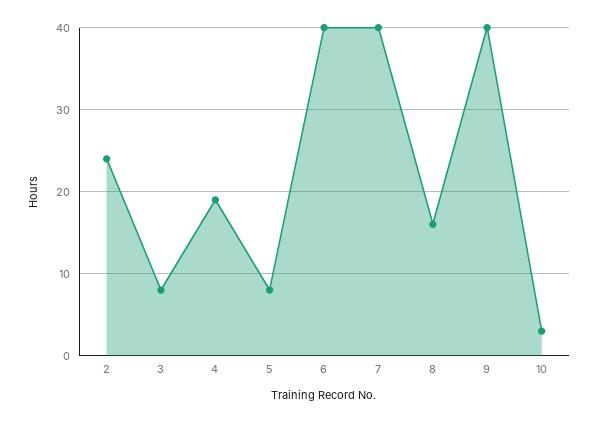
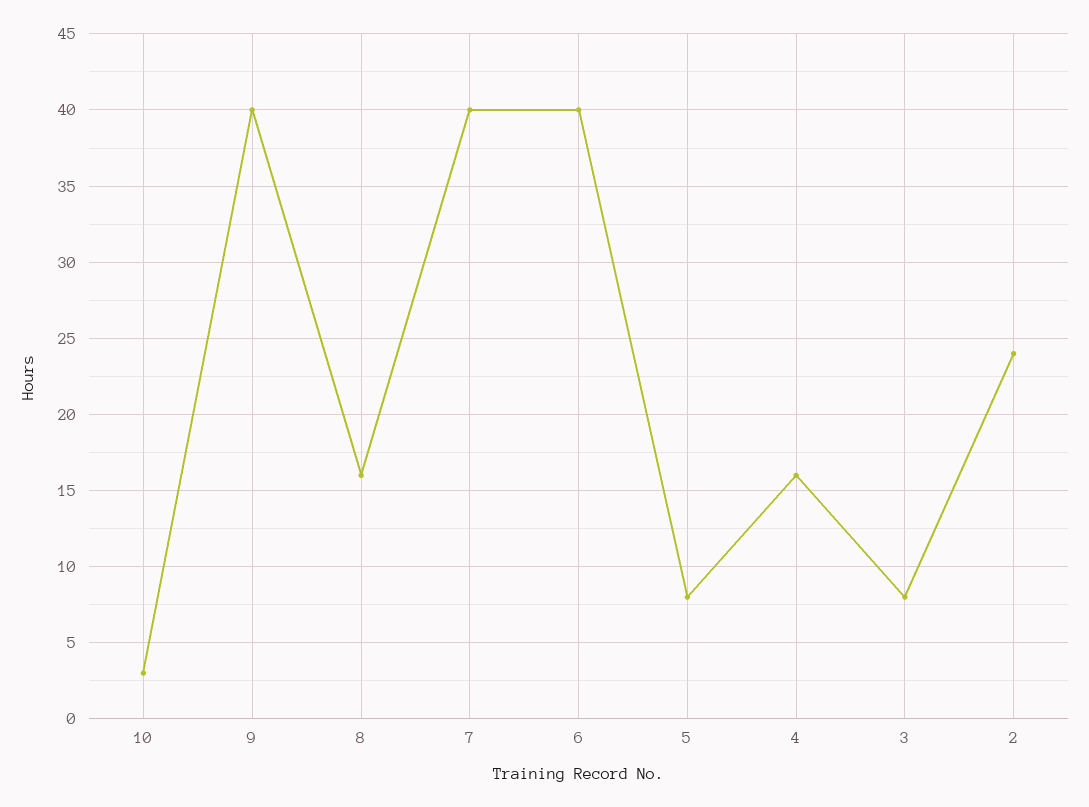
4: 19 -> 16

